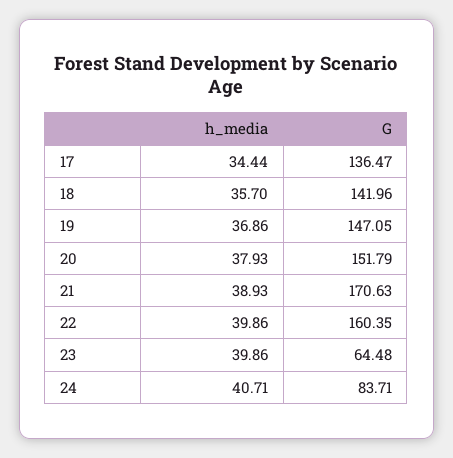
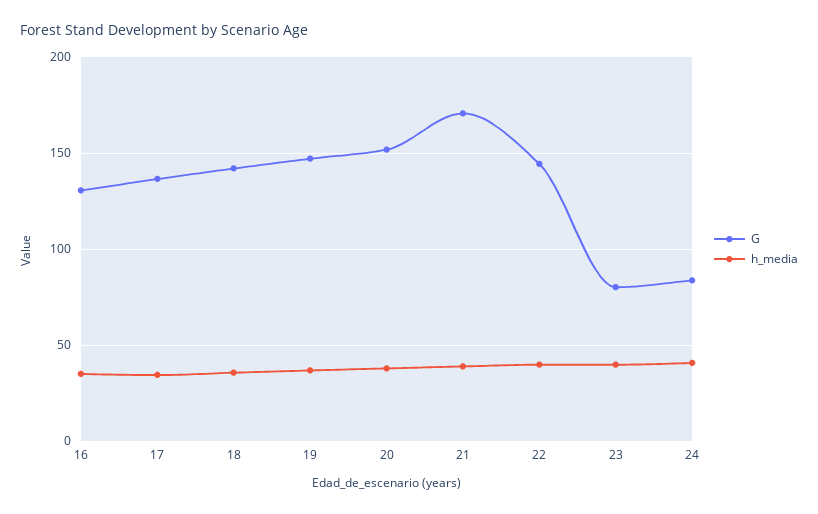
G, 22: 160.35 -> 145
G, 23: 64.48 -> 80
G, 16: none -> 130
h_media, 16: none -> 35

